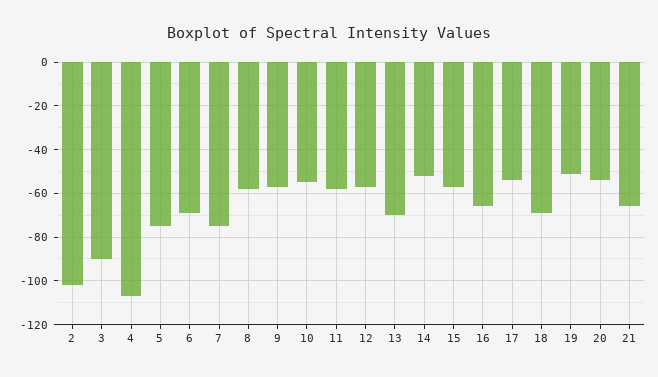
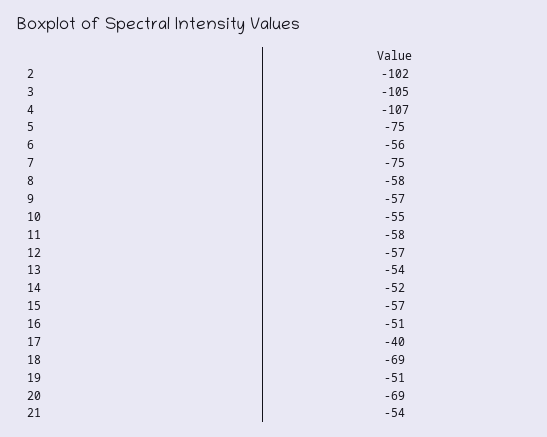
3: -90 -> -105
6: -70 -> -56
13: -70 -> -54
16: -65 -> -51
17: -55 -> -40
20: -55 -> -69
21: -65 -> -54

